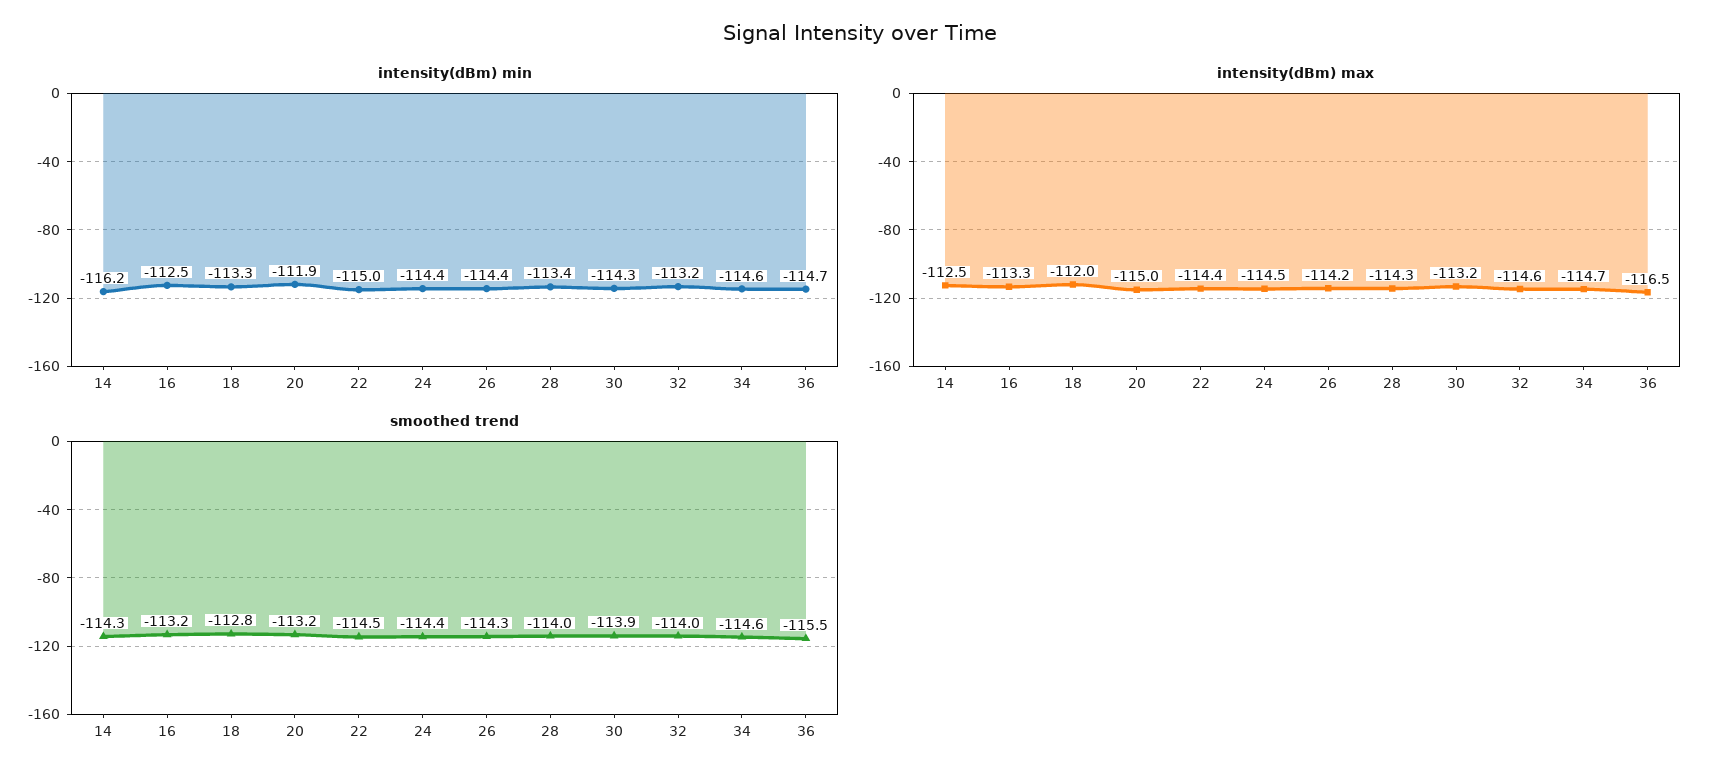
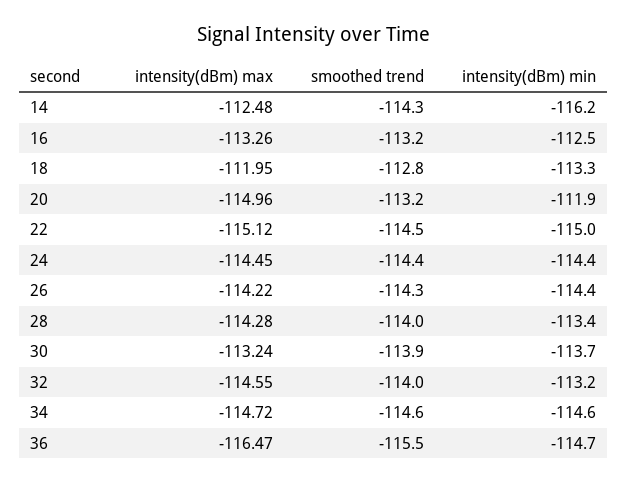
intensity(dBm) min, 30: -114.3 -> -113.7
intensity(dBm) max, 22: -114.4 -> -115.12

